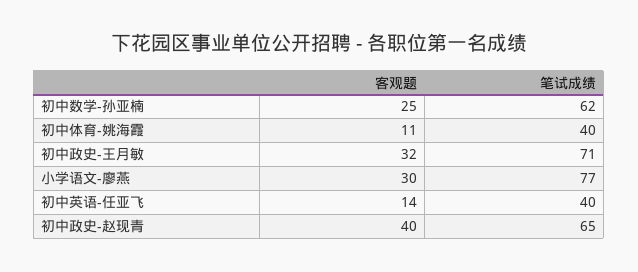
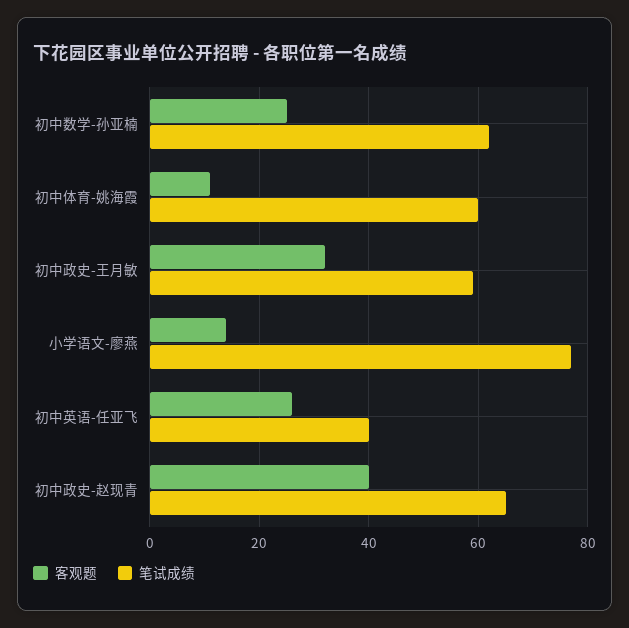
笔试成绩, 初中体育-姚海霞: 40 -> 60
笔试成绩, 初中政史-王月敏: 71 -> 60
客观题, 小学语文-廖燕: 30 -> 15
客观题, 初中英语-任亚飞: 14 -> 25

